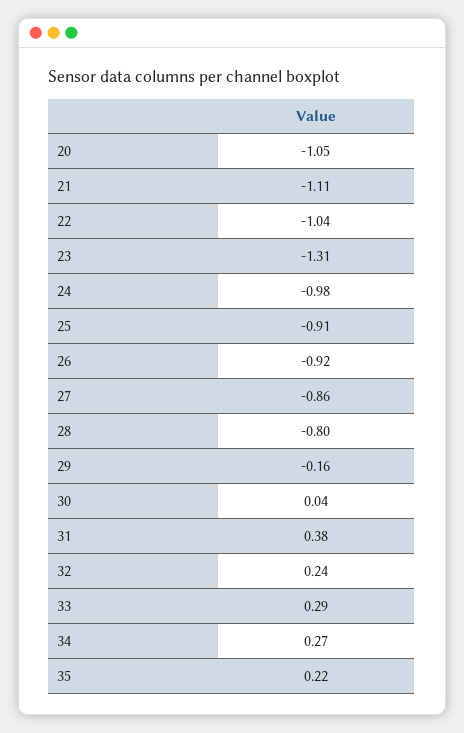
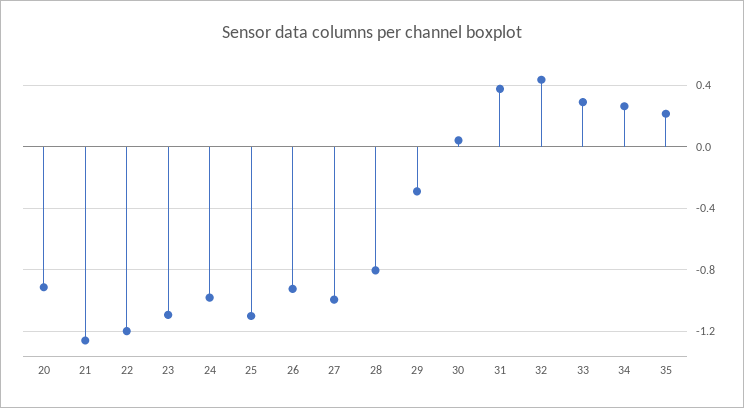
20: -1.05 -> -0.9
21: -1.11 -> -1.25
22: -1.04 -> -1.2
23: -1.31 -> -1.1
25: -0.91 -> -1.1
27: -0.86 -> -1
29: -0.16 -> -0.3
32: 0.24 -> 0.45

